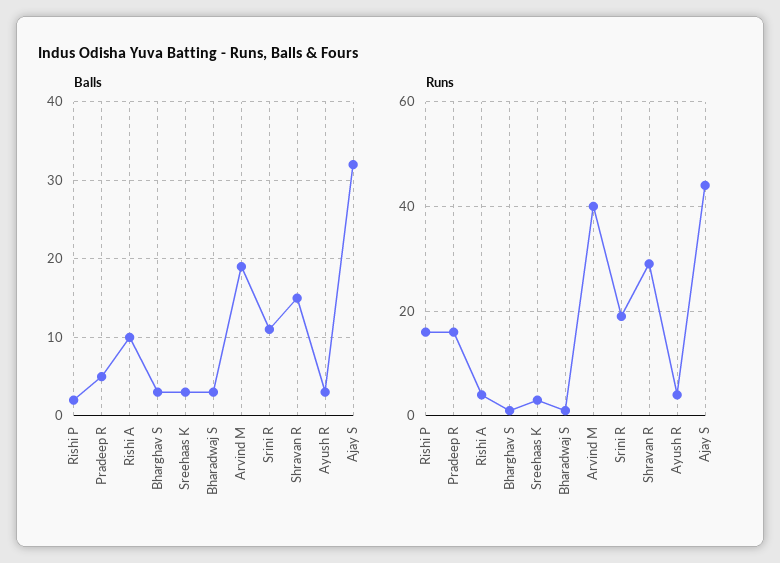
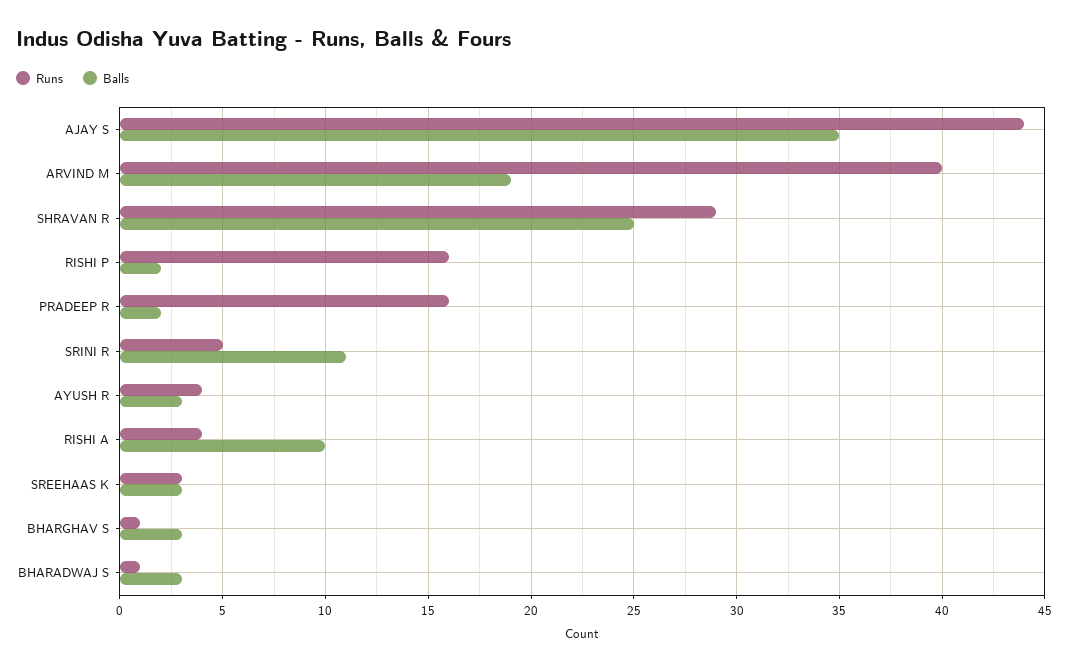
Balls, Pradeep R: 5 -> 2
Balls, Shravan R: 15 -> 25
Balls, Ajay S: 32 -> 35
Runs, Srini R: 20 -> 5

